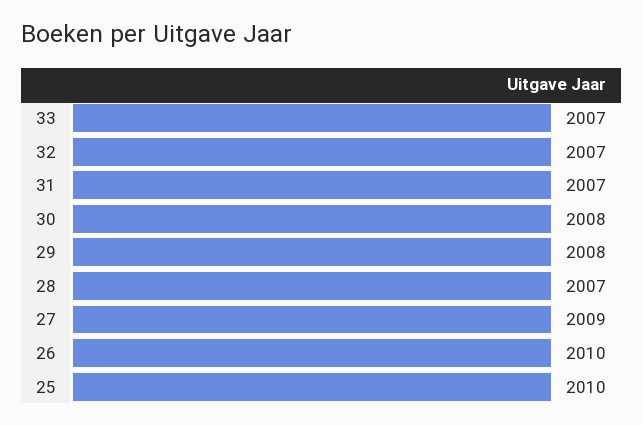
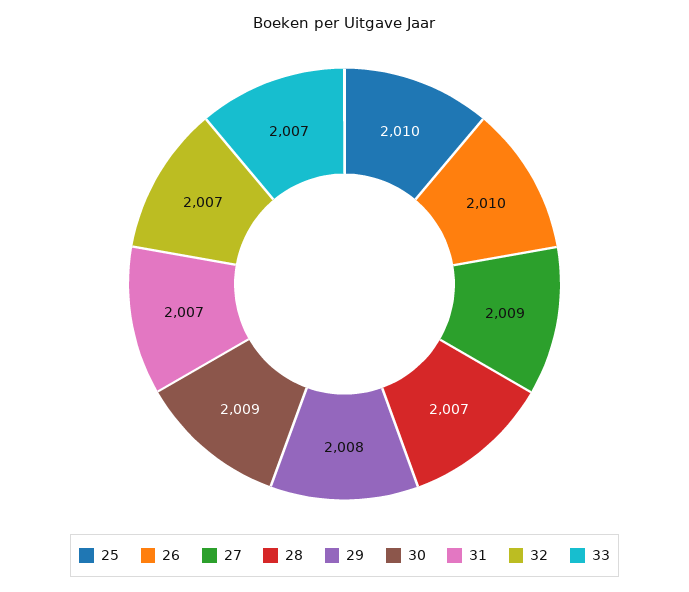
30: 2008 -> 2009

